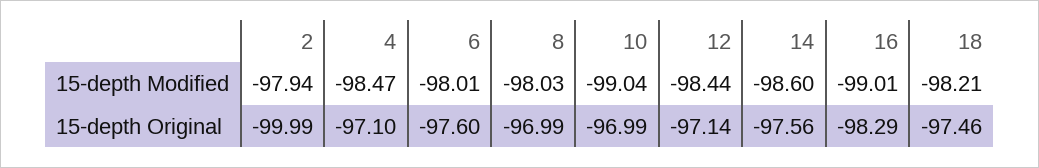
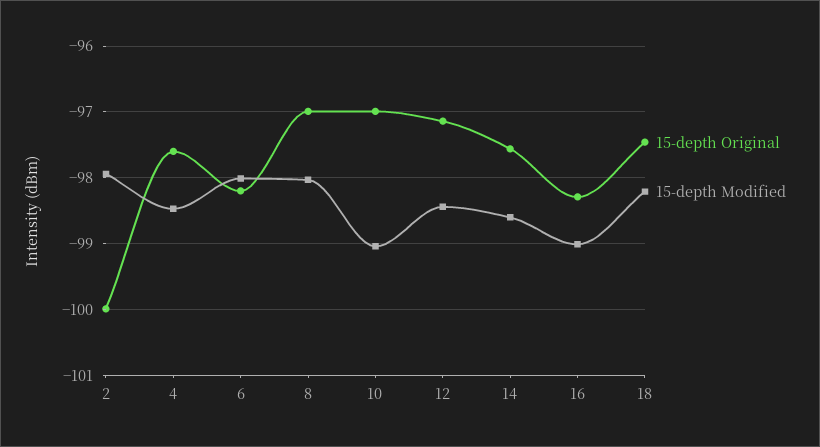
15-depth Original, 4: -97.1 -> -97.6
15-depth Original, 6: -97.6 -> -98.2

